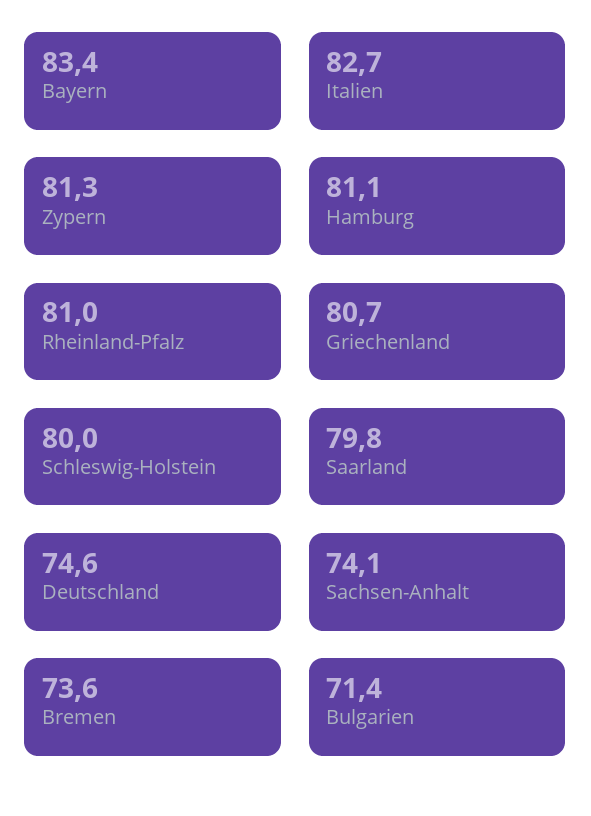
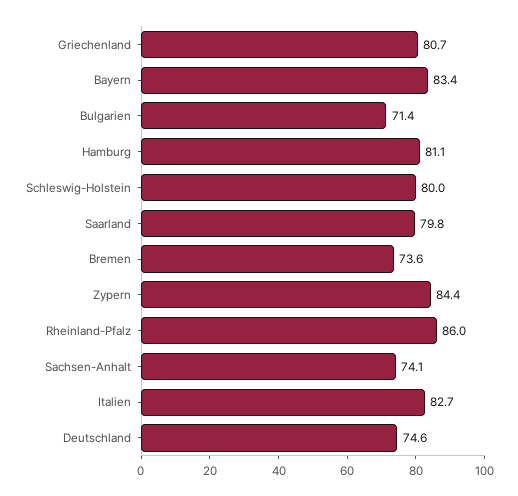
Zypern: 81.3 -> 84.4
Rheinland-Pfalz: 81 -> 86

